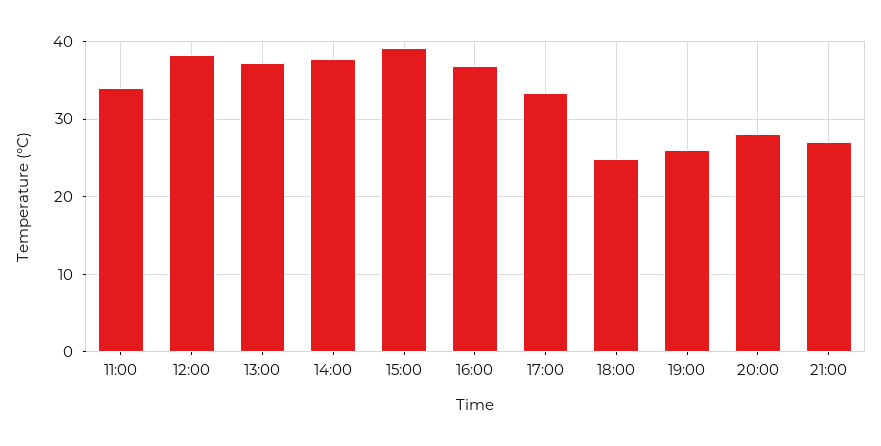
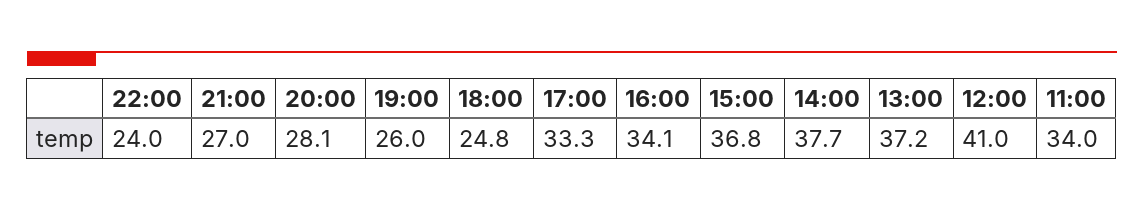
12:00: 38 -> 41
15:00: 39 -> 36.8
16:00: 37 -> 34.1
22:00: none -> 24

